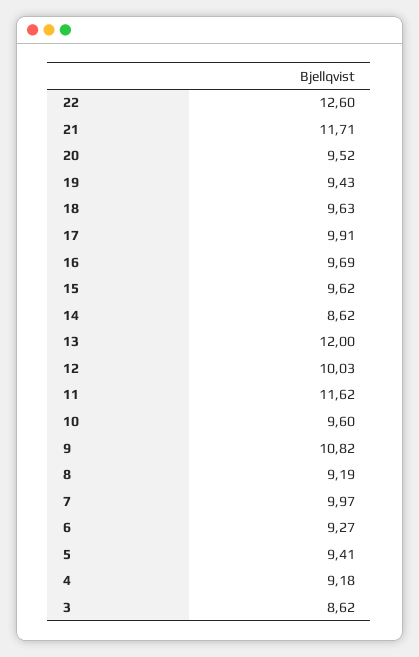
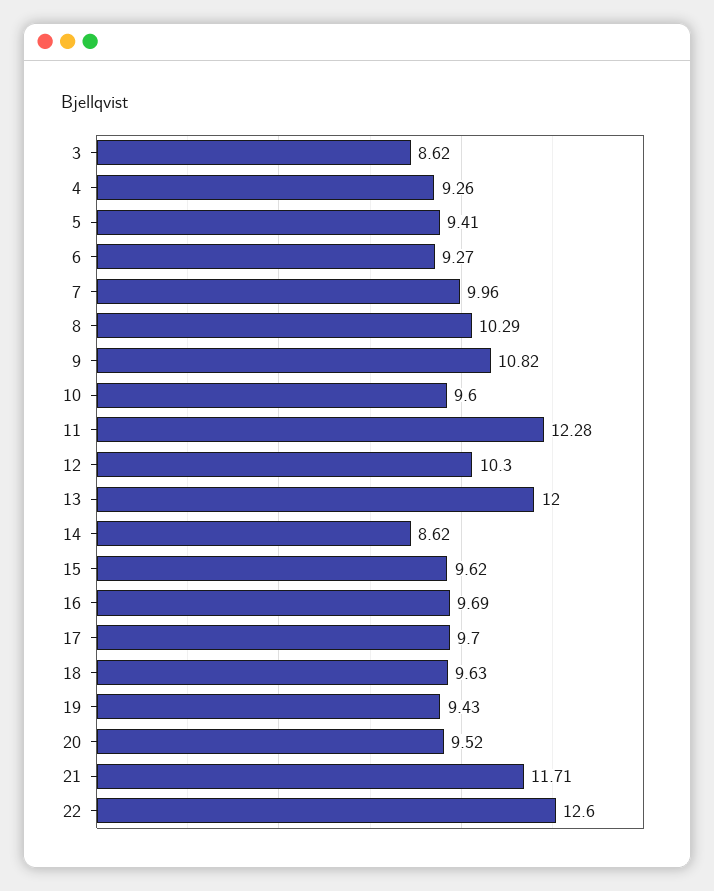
17: 9.91 -> 9.7
12: 10.03 -> 10.3
11: 11.62 -> 12.28
8: 9.19 -> 10.29
7: 9.97 -> 9.96
4: 9.18 -> 9.26

